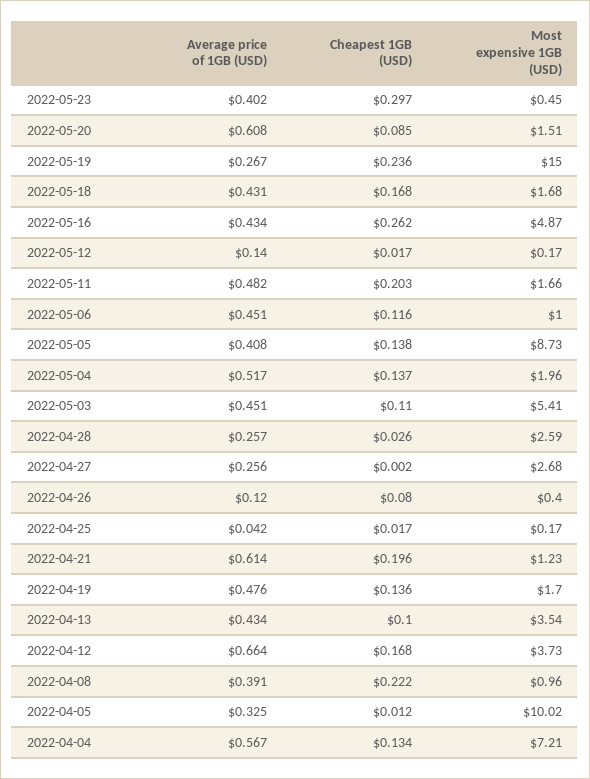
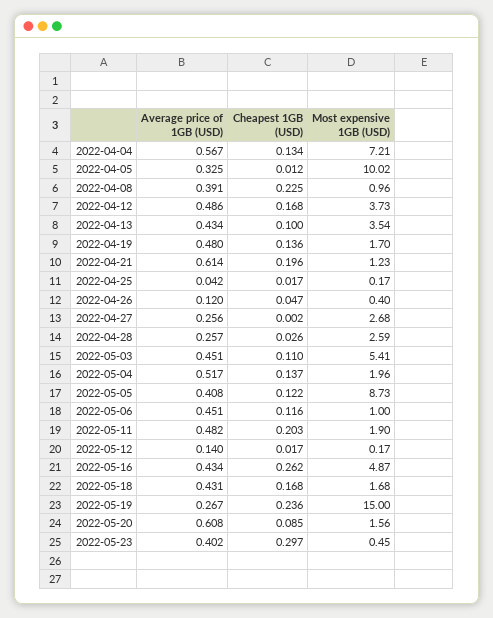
Most expensive 1GB (USD), 2022-05-20: 1.51 -> 1.56
Most expensive 1GB (USD), 2022-05-11: 1.66 -> 1.9
Cheapest 1GB (USD), 2022-05-05: 0.138 -> 0.122
Cheapest 1GB (USD), 2022-04-26: 0.08 -> 0.047
Average price of 1GB (USD), 2022-04-19: 0.476 -> 0.48
Average price of 1GB (USD), 2022-04-12: 0.664 -> 0.486
Cheapest 1GB (USD), 2022-04-08: 0.222 -> 0.225

